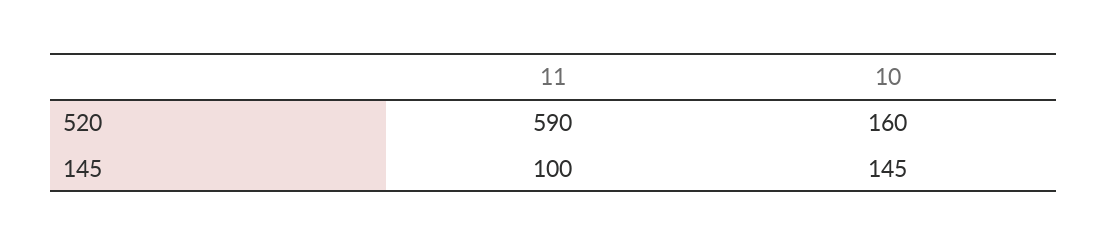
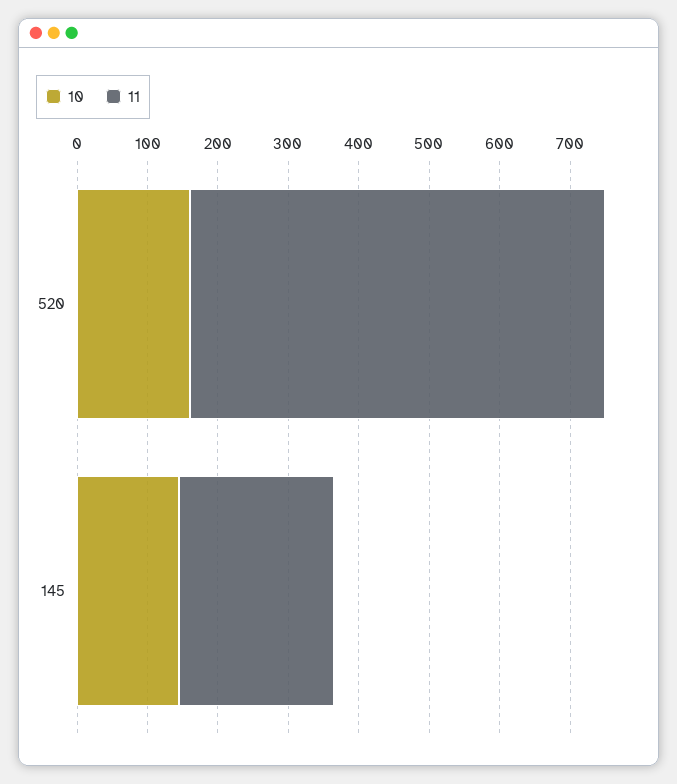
11, 145: 100 -> 220

